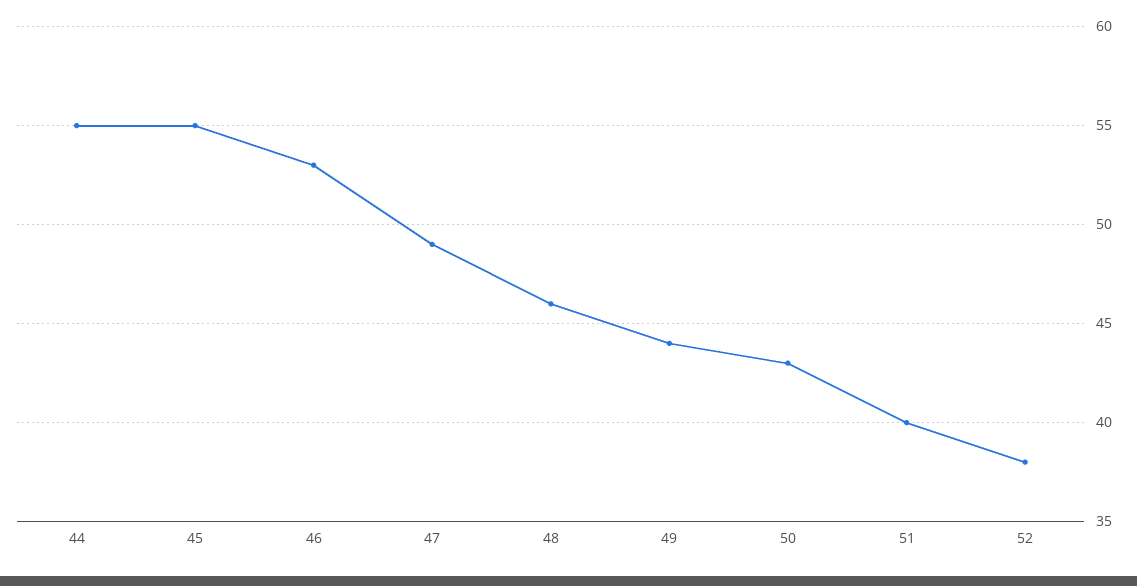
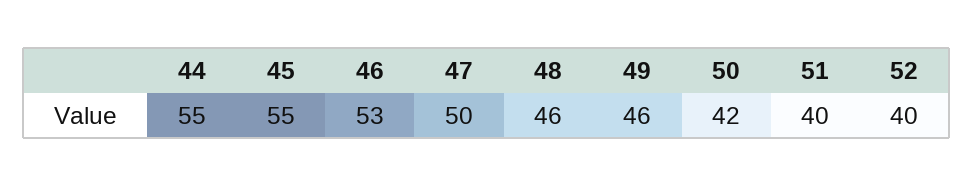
47: 49 -> 50
49: 44 -> 46
50: 43 -> 42
52: 38 -> 40

